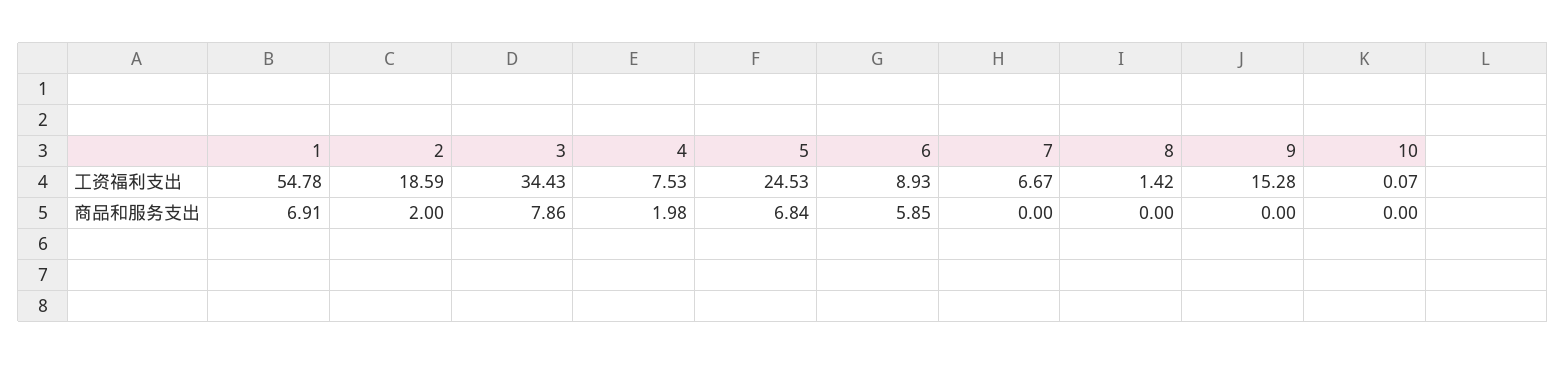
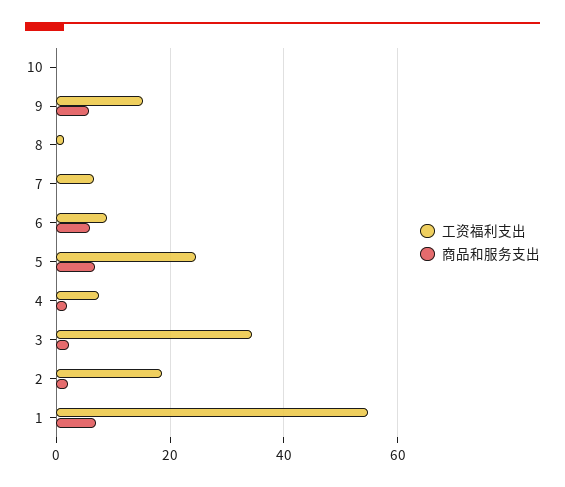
商品和服务支出, 3: 7.86 -> 2
商品和服务支出, 9: 0 -> 6

